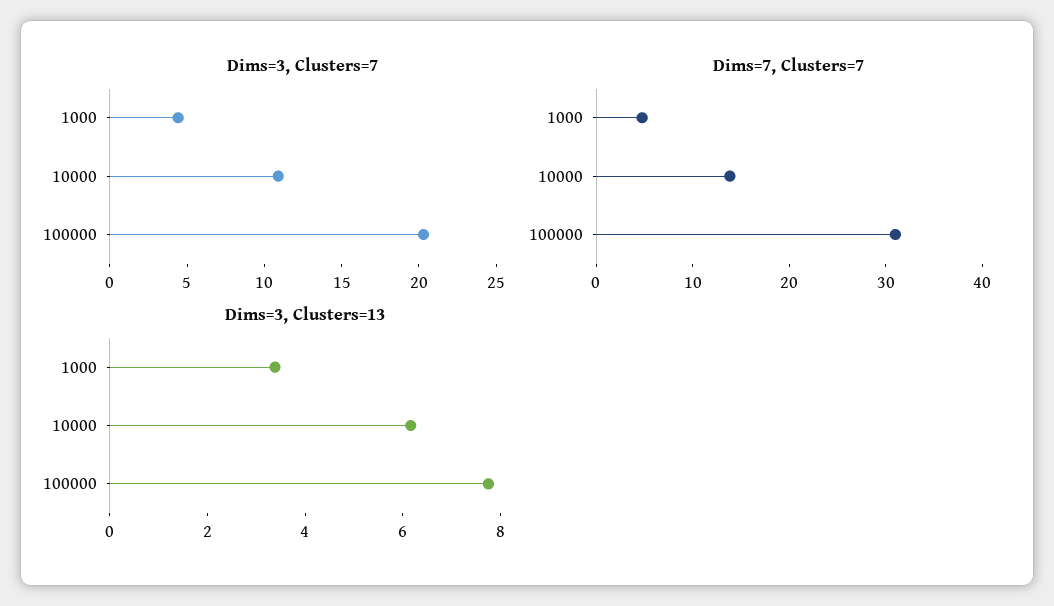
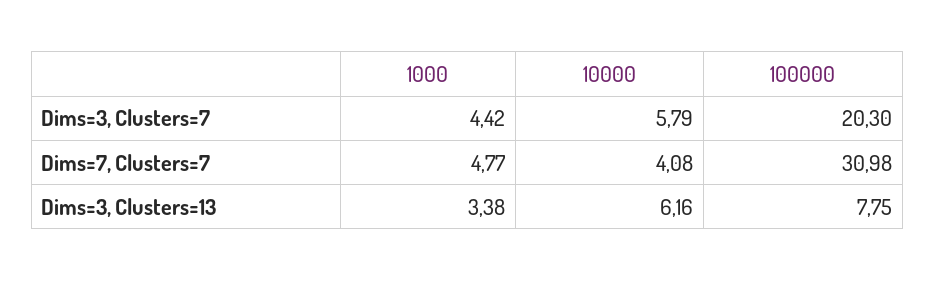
Dims=3, Clusters=7, 10000: 11 -> 5.79
Dims=7, Clusters=7, 10000: 14 -> 4.08

